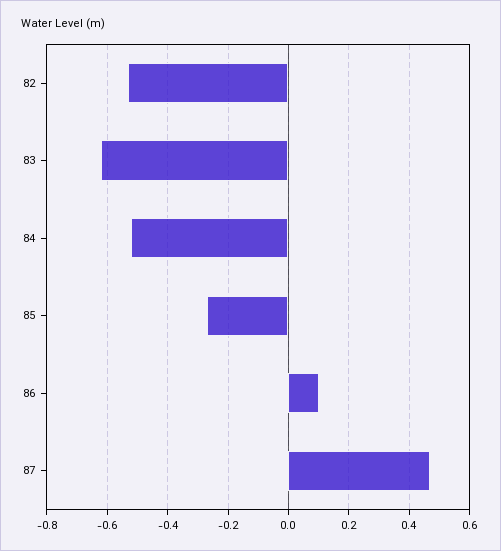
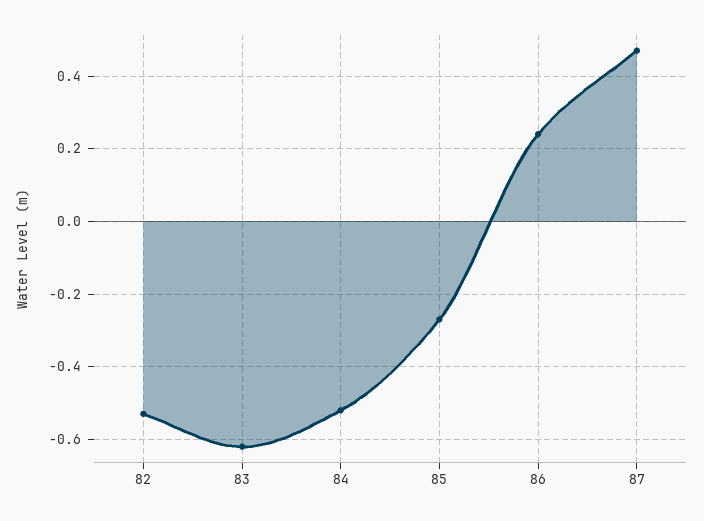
86: 0.1 -> 0.25

